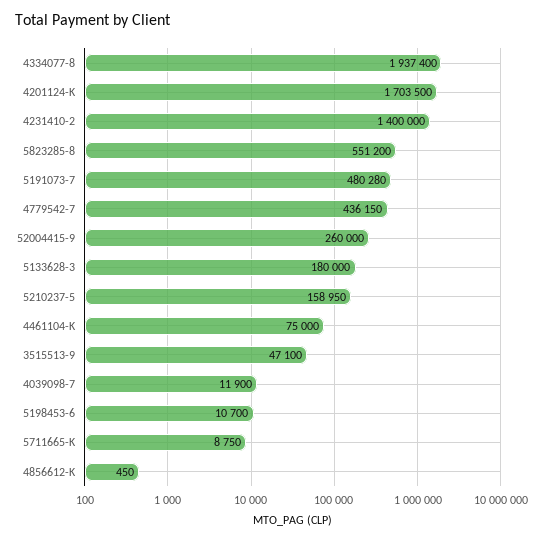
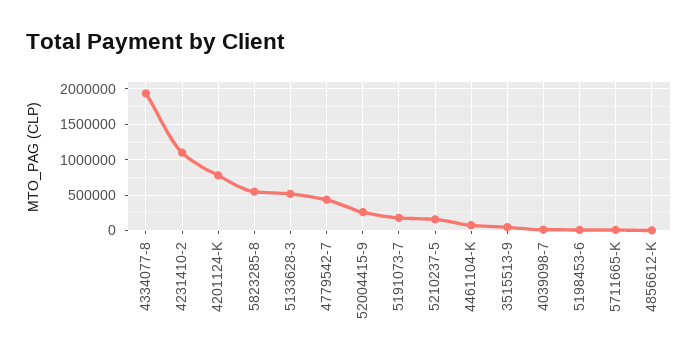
4201124-K: 1703500 -> 800000
4231410-2: 1400000 -> 1100000
5191073-7: 480280 -> 200000
5133628-3: 180000 -> 500000

